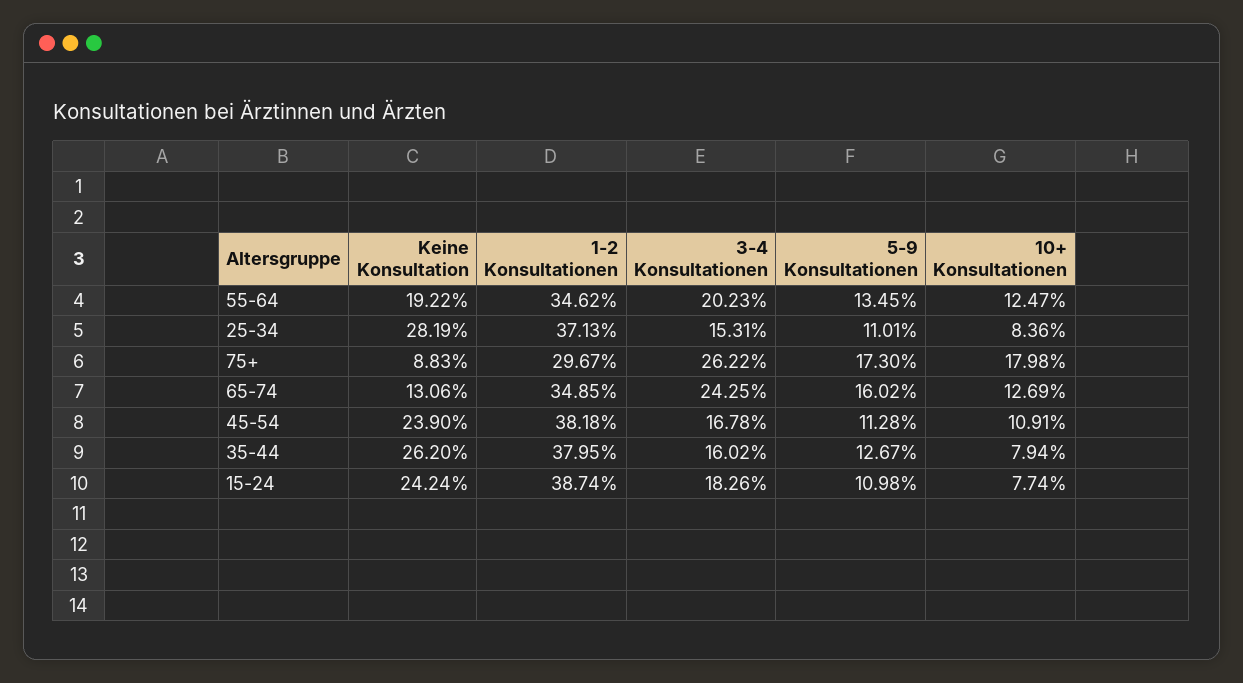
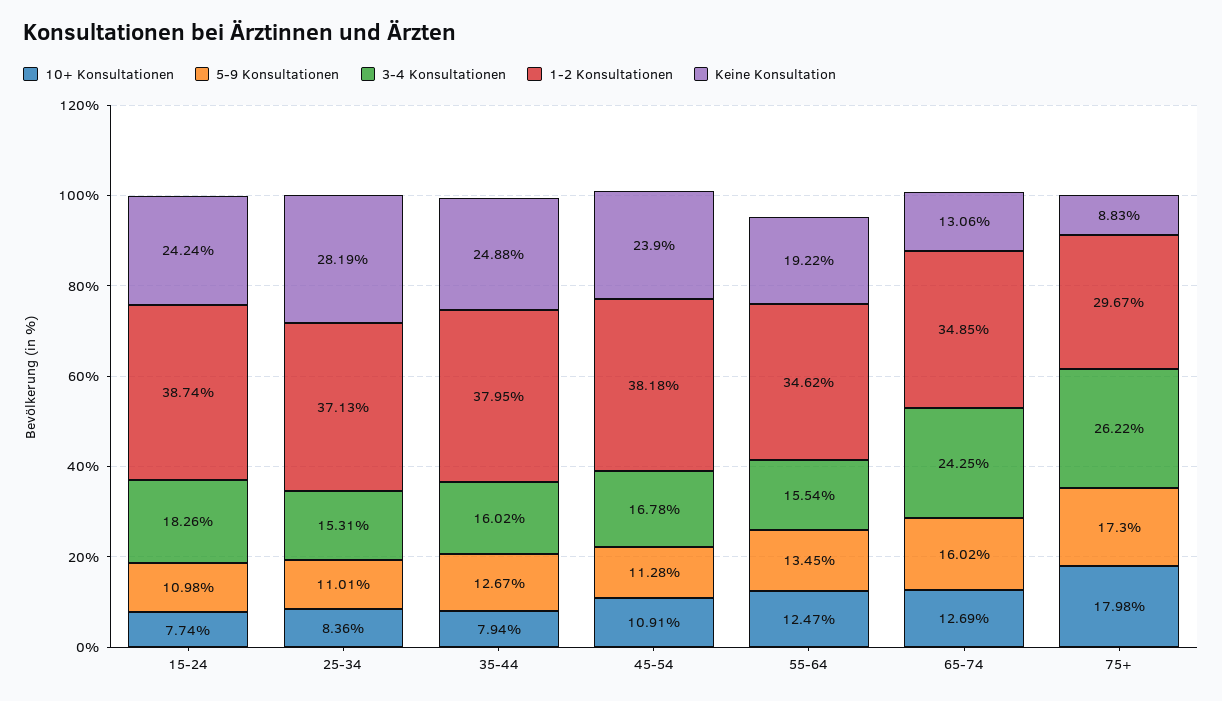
3-4 Konsultationen, 55-64: 20.23 -> 15.54
Keine Konsultation, 35-44: 26.2 -> 24.88

